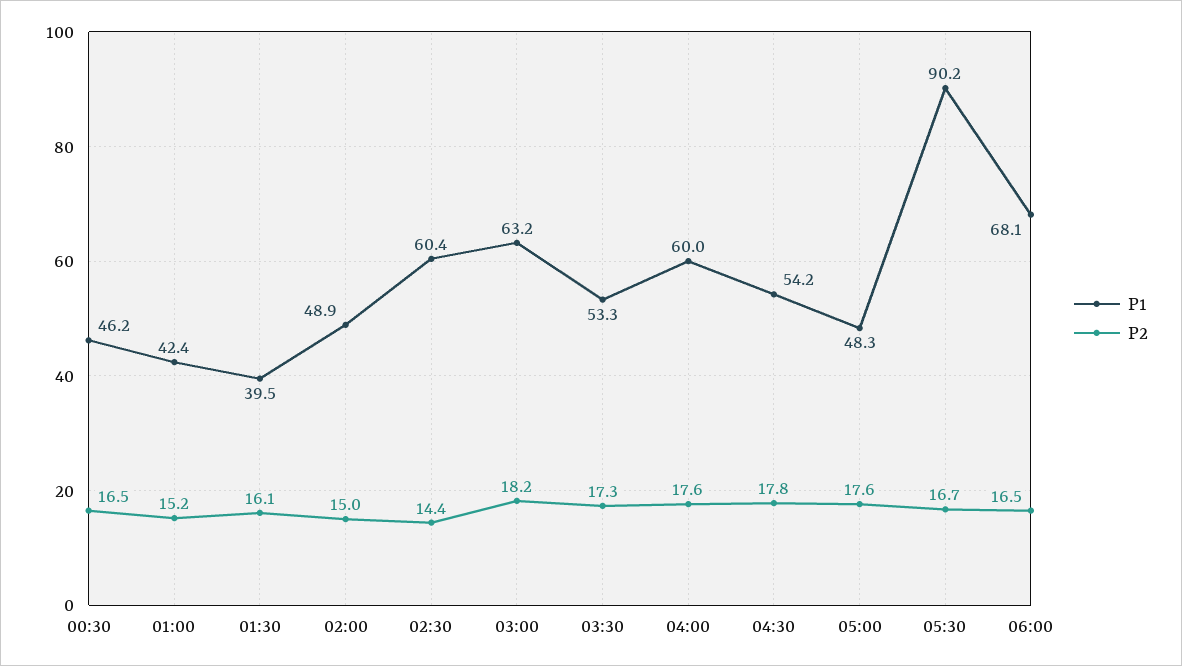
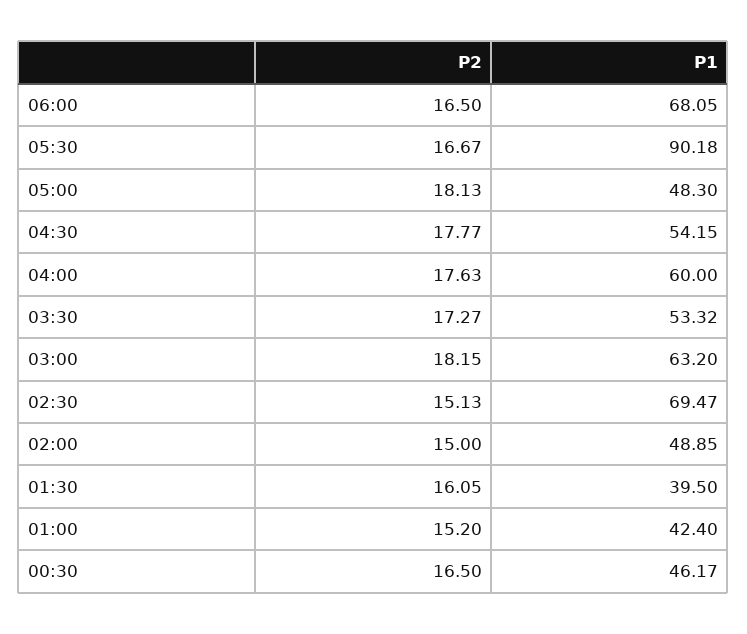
P1, 02:30: 60.4 -> 69.47
P2, 02:30: 14.4 -> 15.13
P2, 05:00: 17.6 -> 18.13

